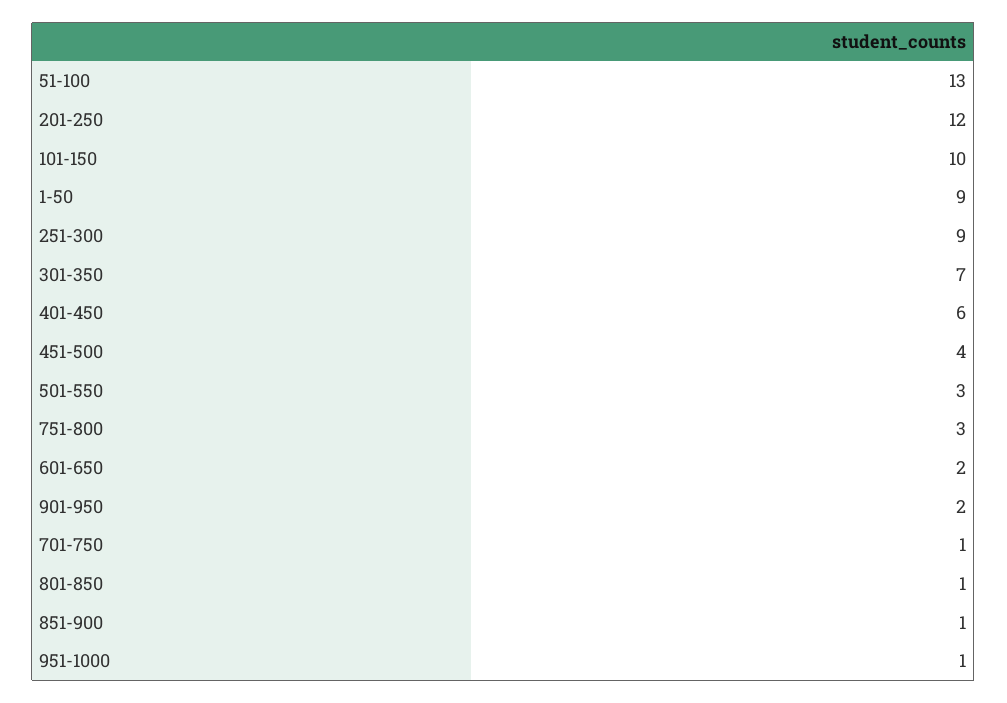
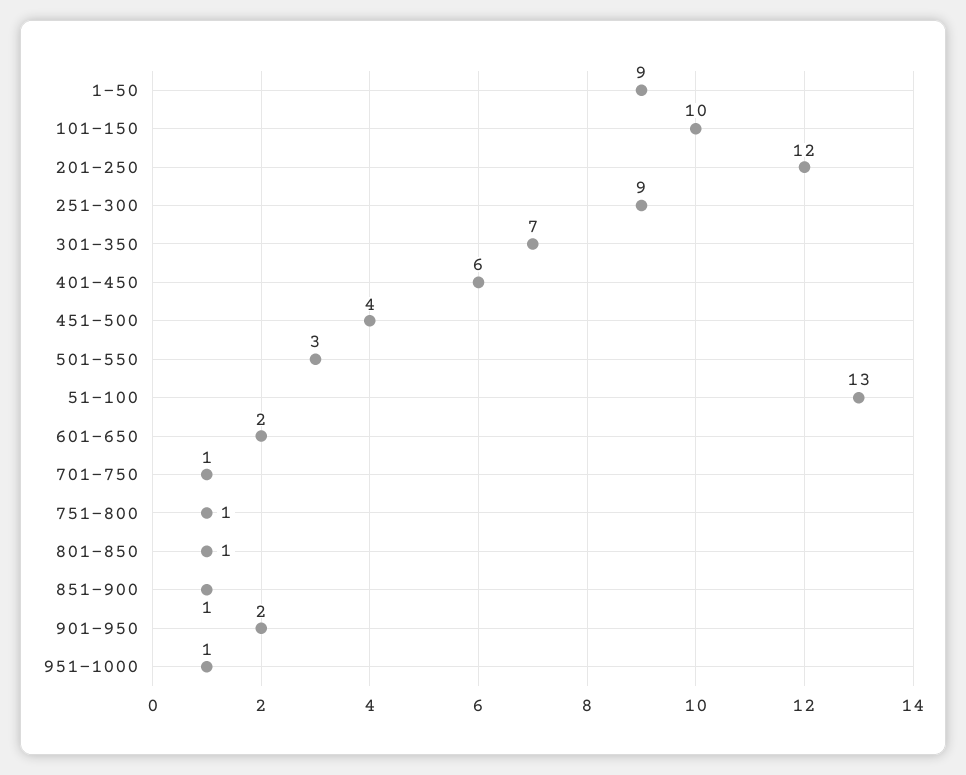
751-800: 3 -> 1

